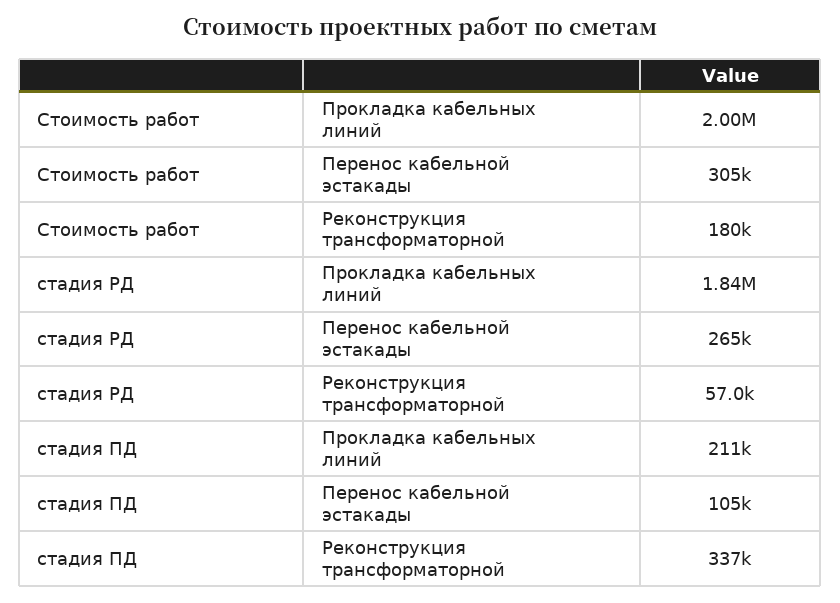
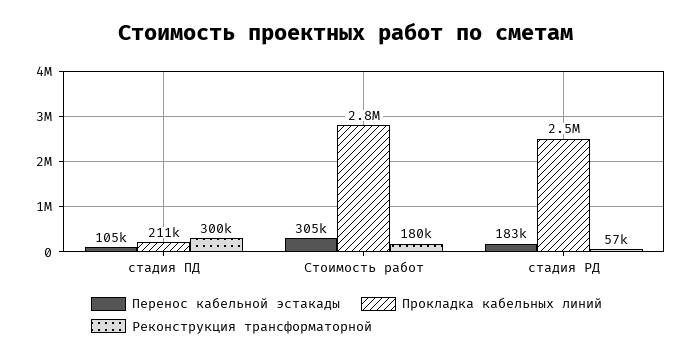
Прокладка кабельных линий, Стоимость работ: 2000000 -> 2800000
Прокладка кабельных линий, стадия РД: 1840000 -> 2500000
Перенос кабельной эстакады, стадия РД: 265000 -> 183000
Реконструкция трансформаторной, стадия ПД: 337000 -> 300000

